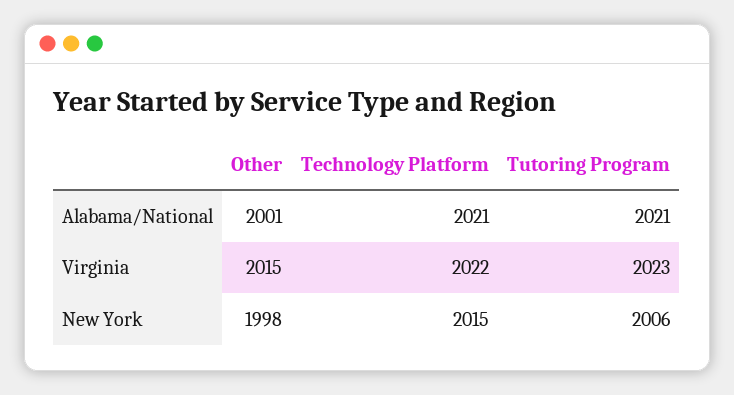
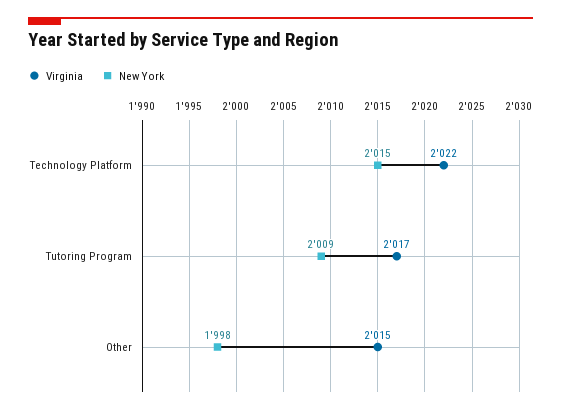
Alabama/National, Other: 2001 -> none
Alabama/National, Technology Platform: 2021 -> none
Alabama/National, Tutoring Program: 2021 -> none
Virginia, Tutoring Program: 2023 -> 2017
New York, Tutoring Program: 2006 -> 2009

